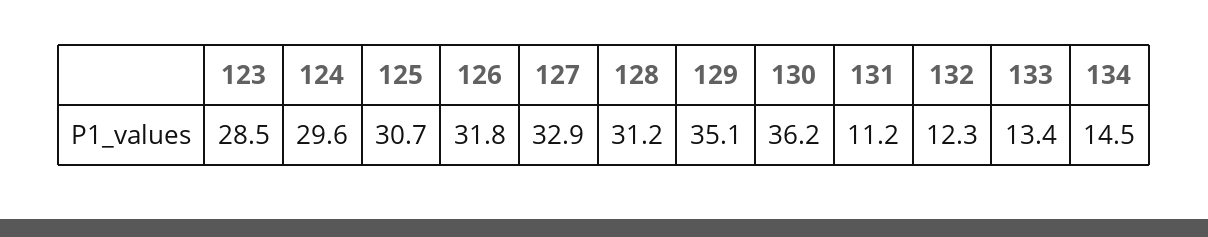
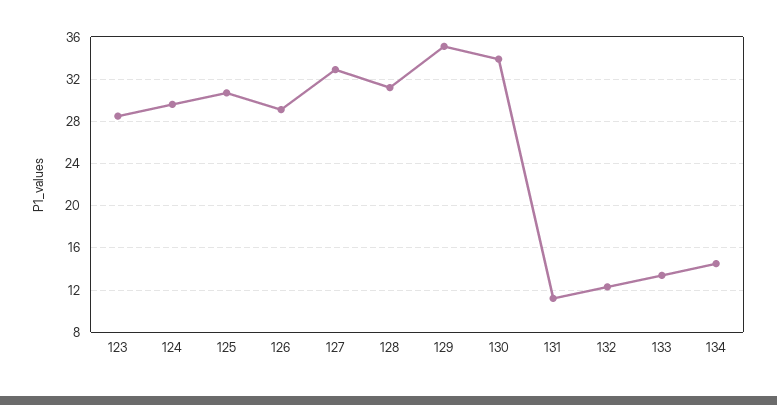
126: 31.8 -> 29
130: 36.2 -> 34

